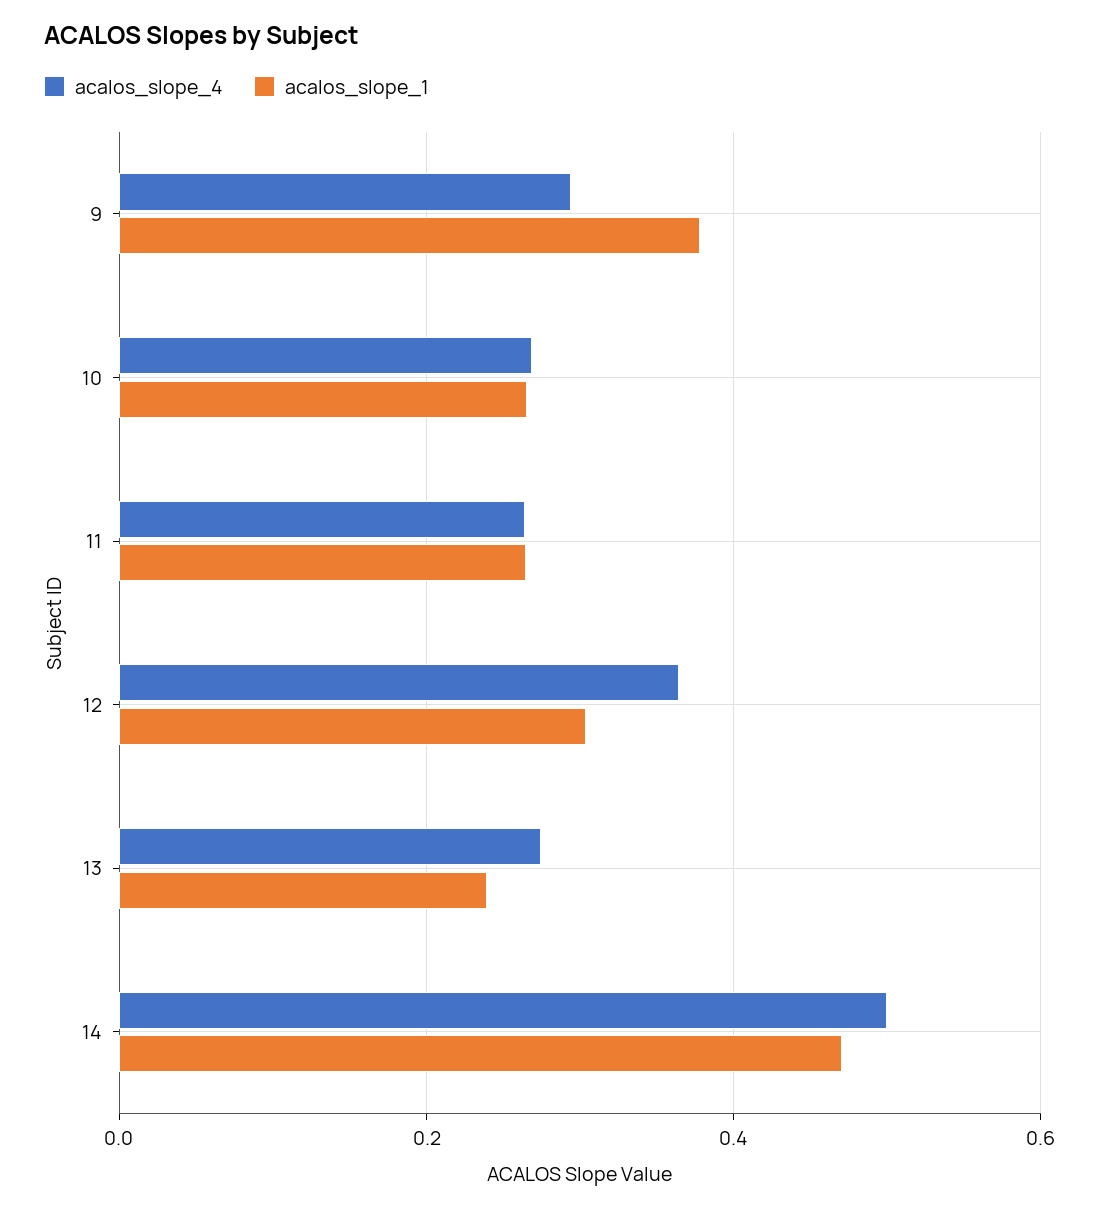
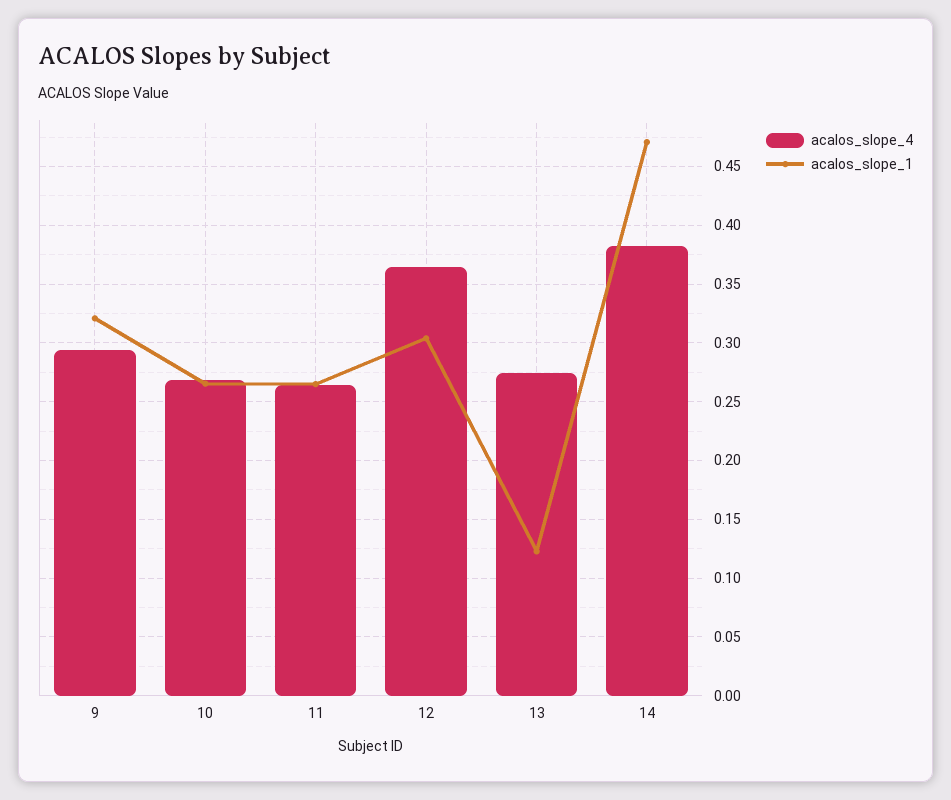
acalos_slope_1, 9: 0.38 -> 0.32
acalos_slope_1, 13: 0.24 -> 0.12
acalos_slope_4, 14: 0.5 -> 0.38

